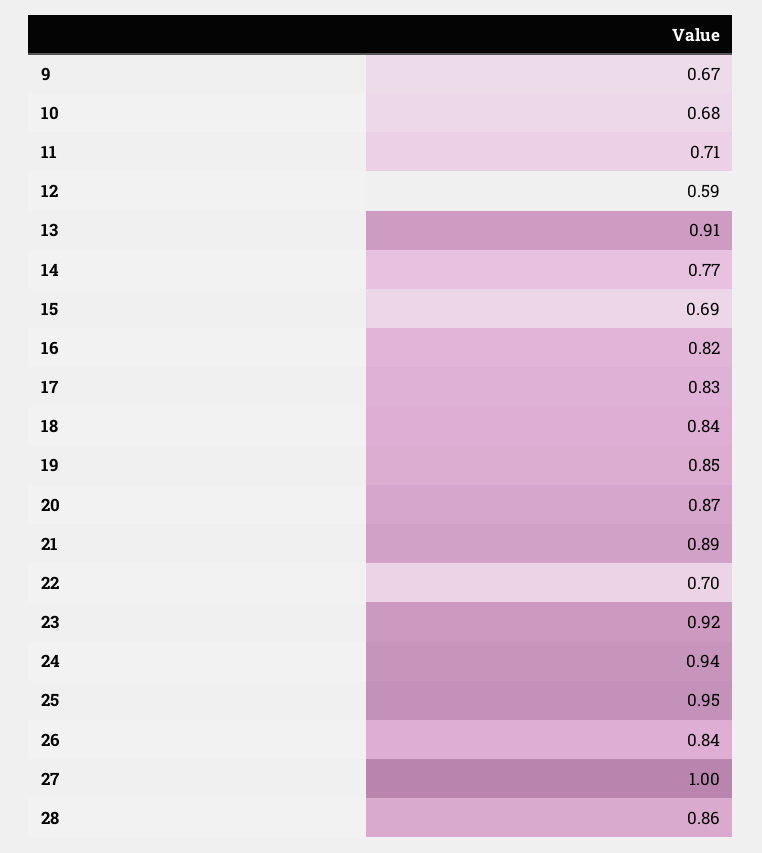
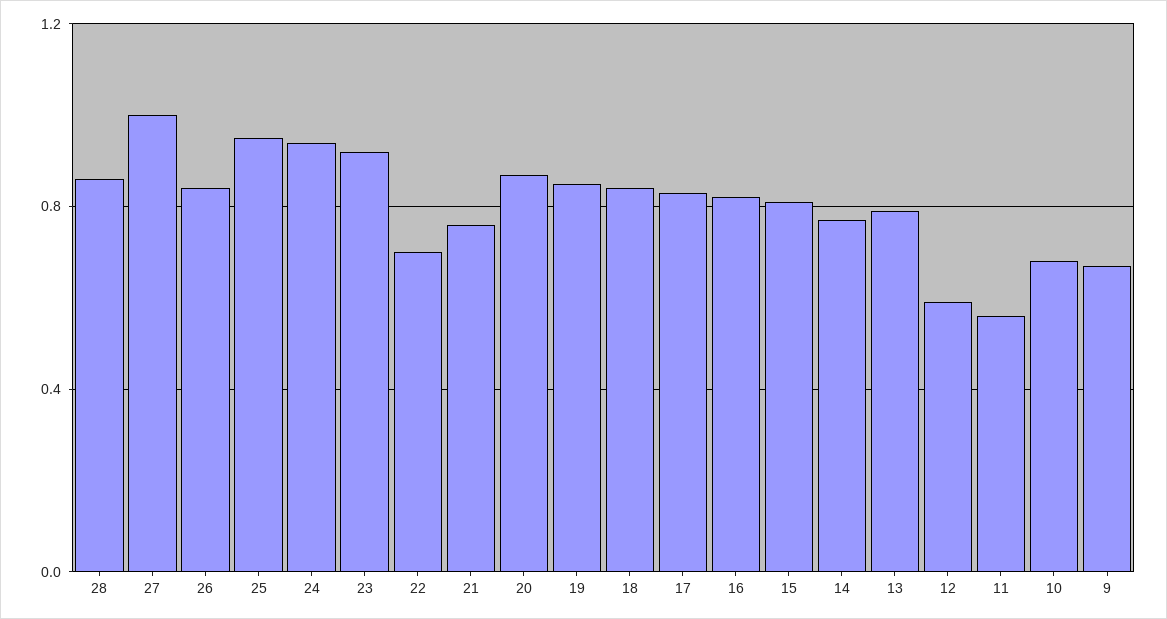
11: 0.71 -> 0.55
13: 0.91 -> 0.8
15: 0.69 -> 0.8
21: 0.89 -> 0.75

